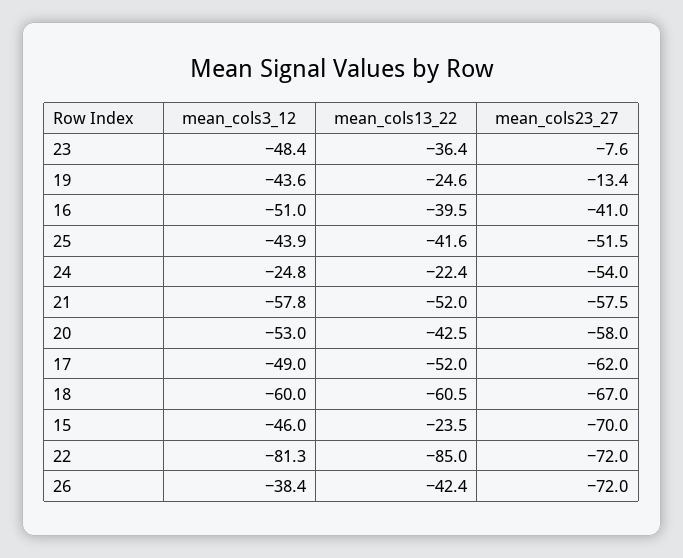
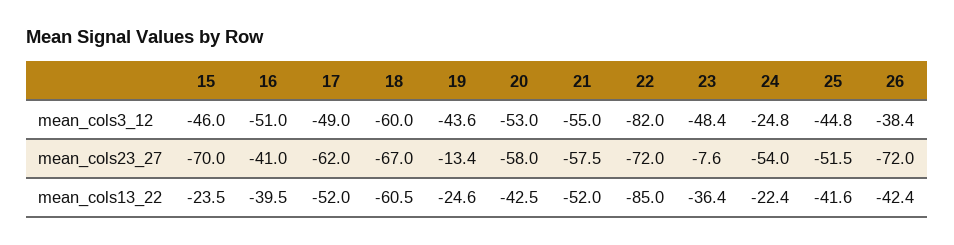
mean_cols3_12, 25: -43.9 -> -44.8
mean_cols3_12, 21: -57.8 -> -55
mean_cols3_12, 22: -81.3 -> -82

